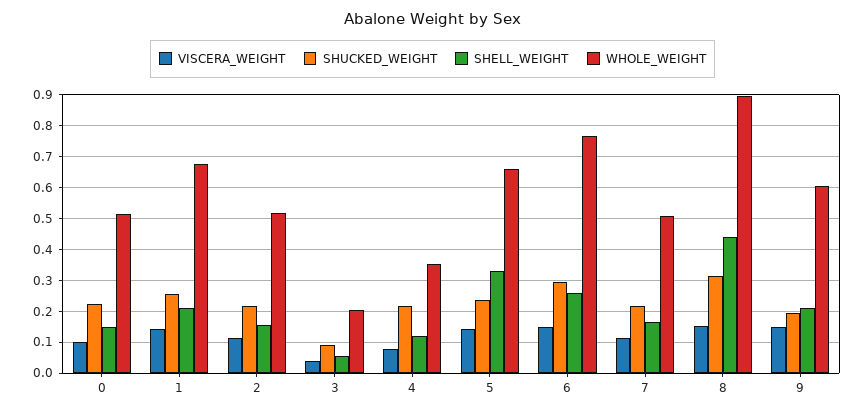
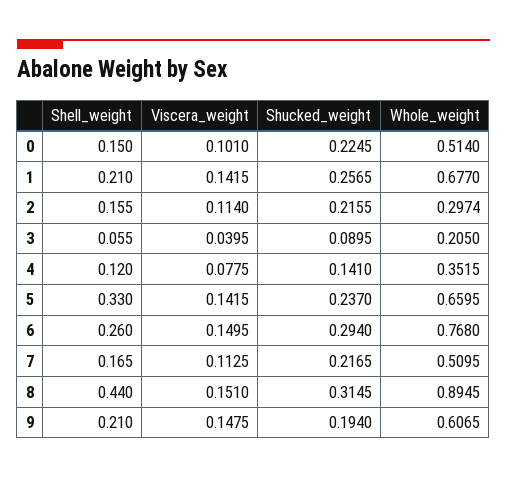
WHOLE_WEIGHT, 2: 0.52 -> 0.2974
SHUCKED_WEIGHT, 4: 0.22 -> 0.141

